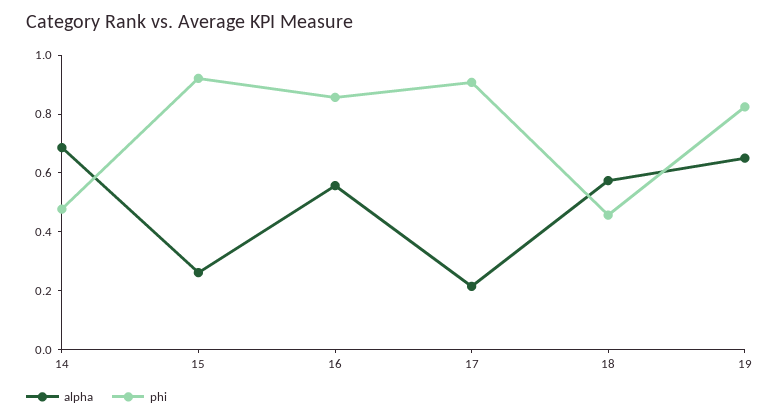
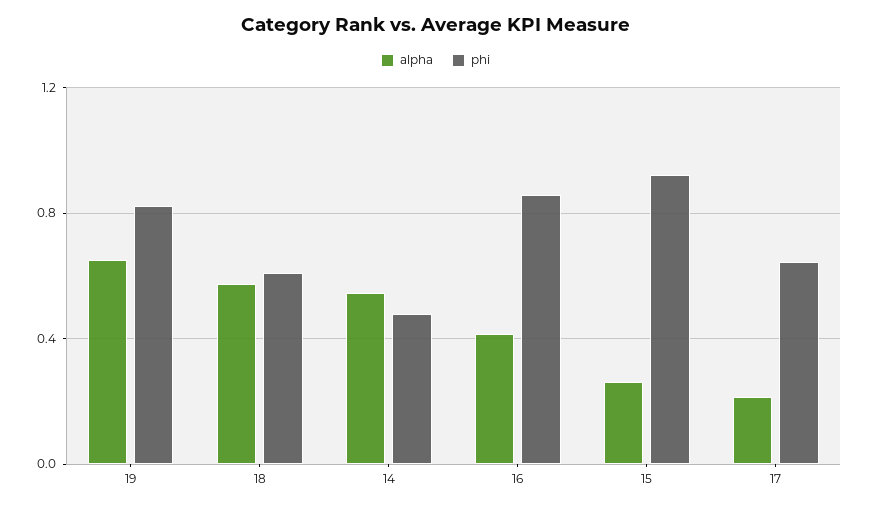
alpha, 14: 0.7 -> 0.55
alpha, 16: 0.55 -> 0.4
phi, 17: 0.9 -> 0.65
phi, 18: 0.45 -> 0.6

